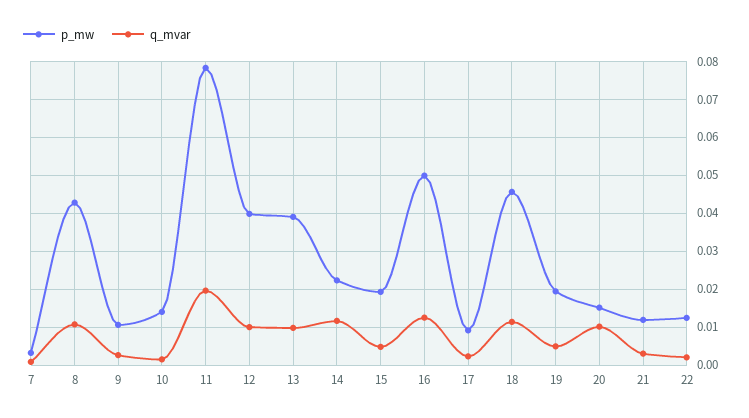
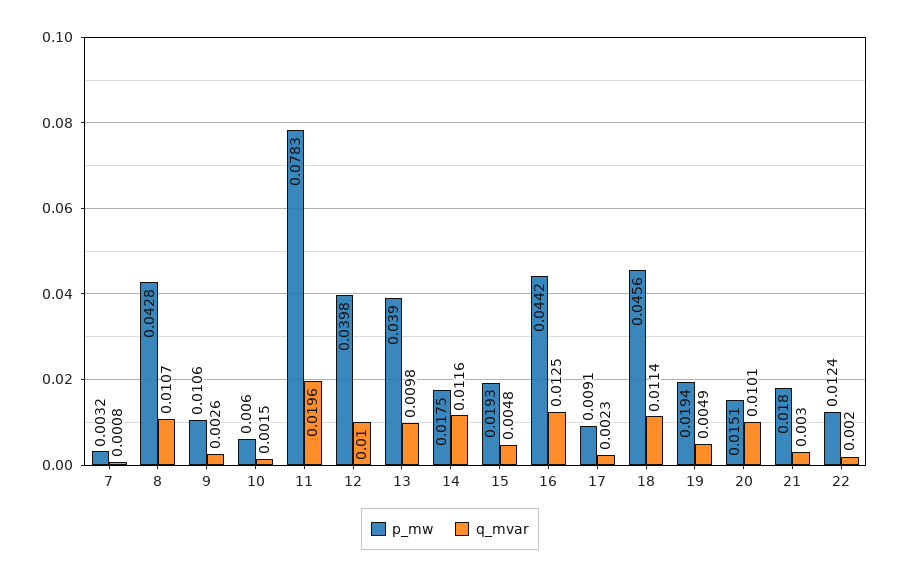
p_mw, 10: 0.014 -> 0.006
p_mw, 14: 0.022 -> 0.0175
p_mw, 16: 0.05 -> 0.0442
p_mw, 21: 0.012 -> 0.018

